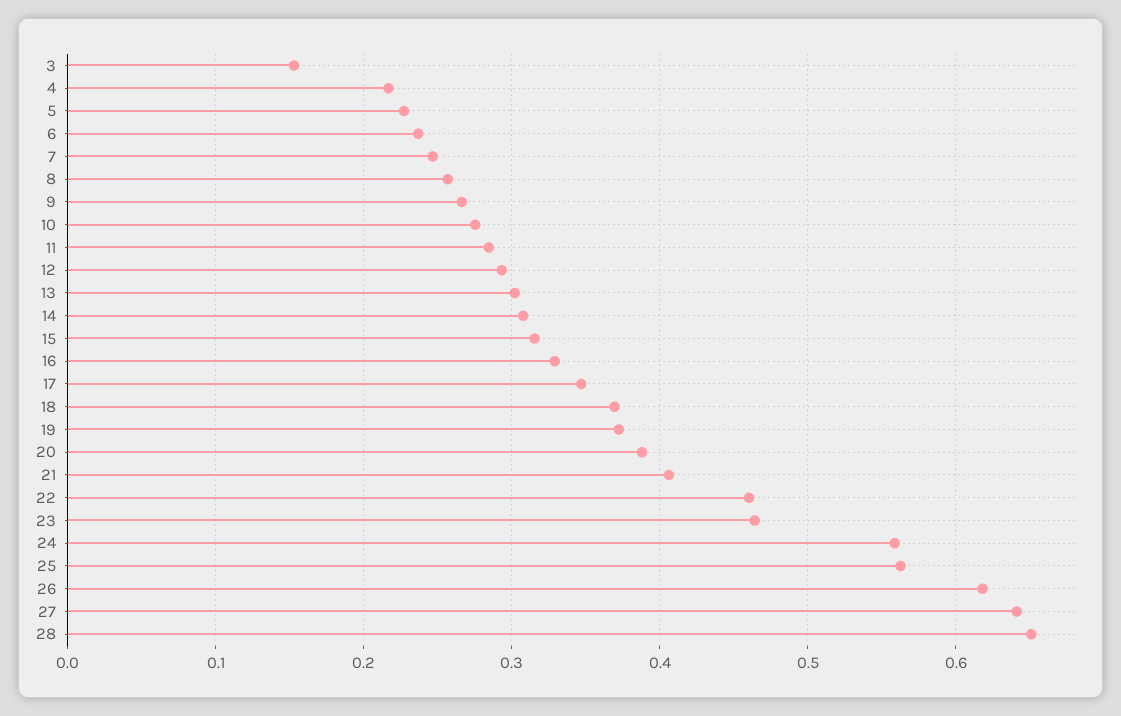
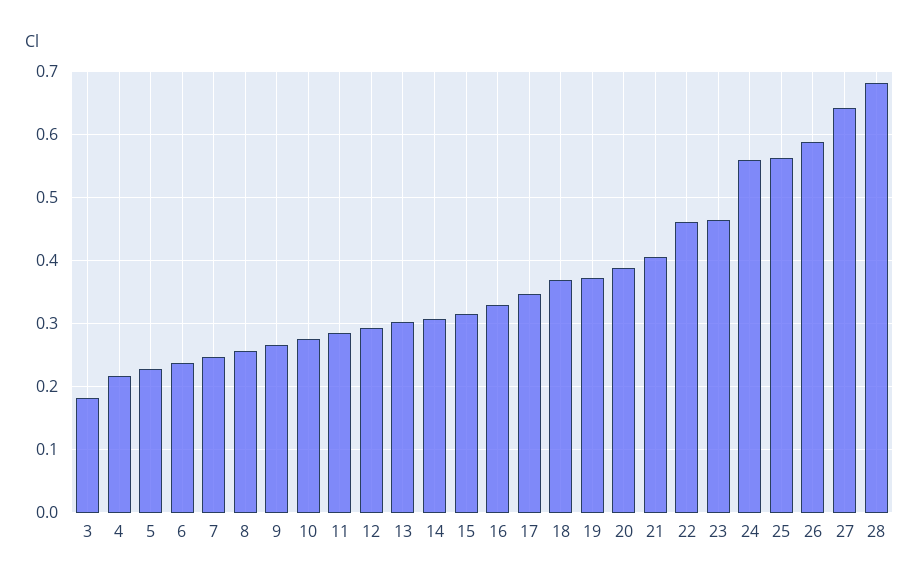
3: 0.15 -> 0.18
26: 0.62 -> 0.59
28: 0.65 -> 0.68

